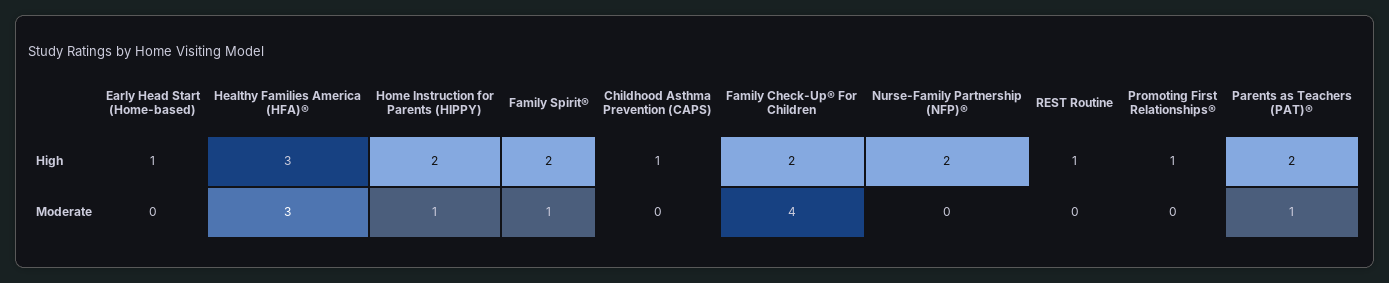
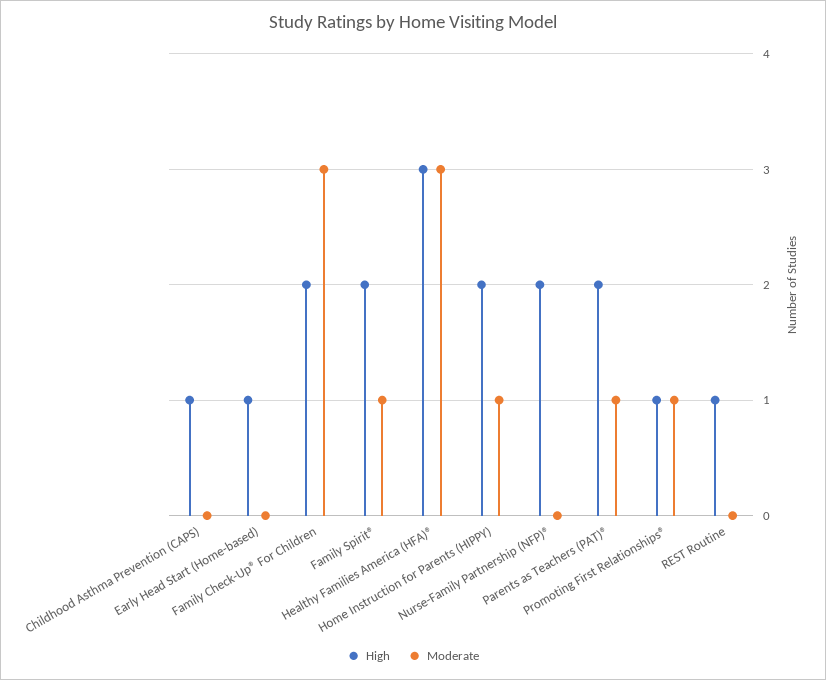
Moderate, Family Check-Up® For Children: 4 -> 3
Moderate, Promoting First Relationships®: 0 -> 1

